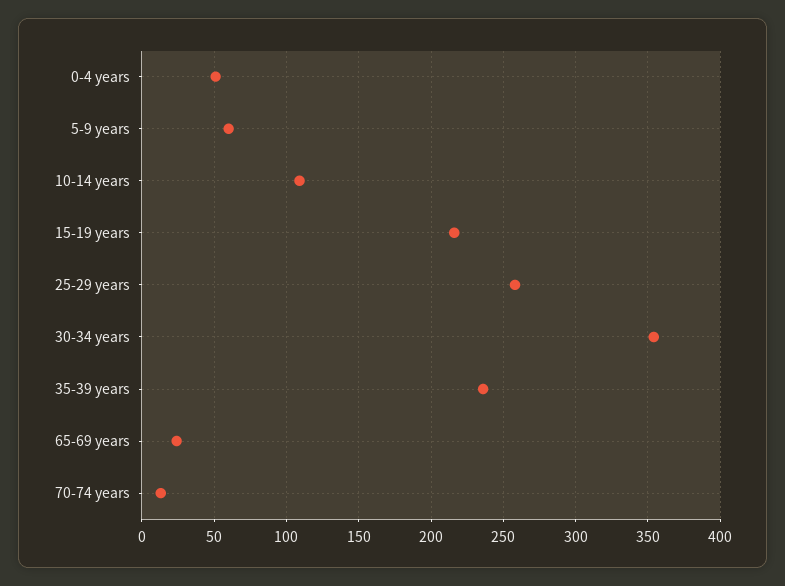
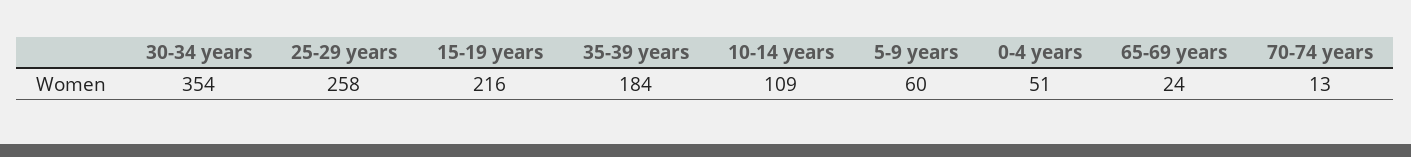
35-39 years: 235 -> 184

